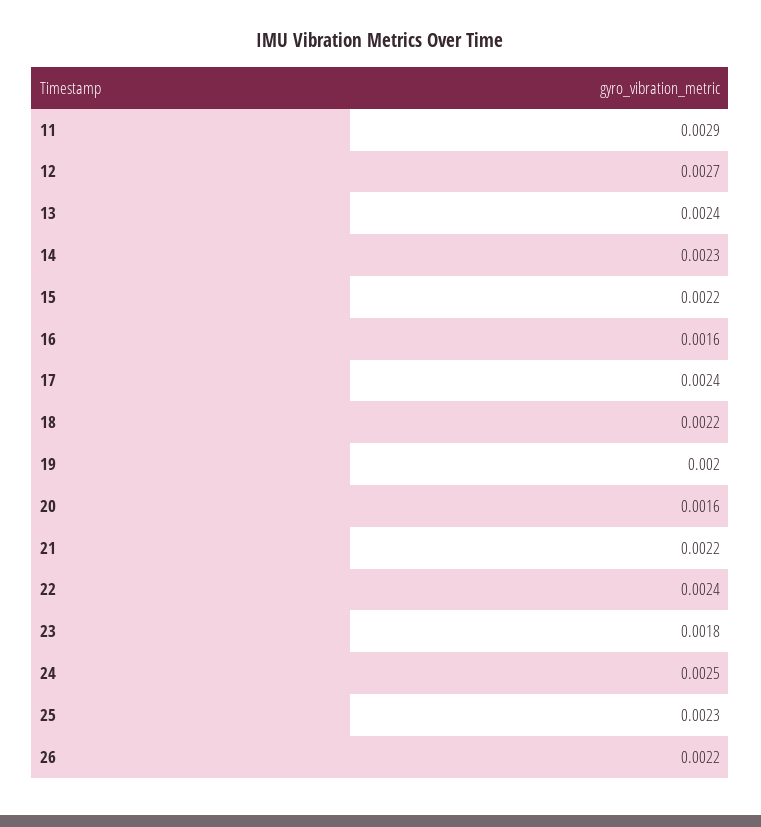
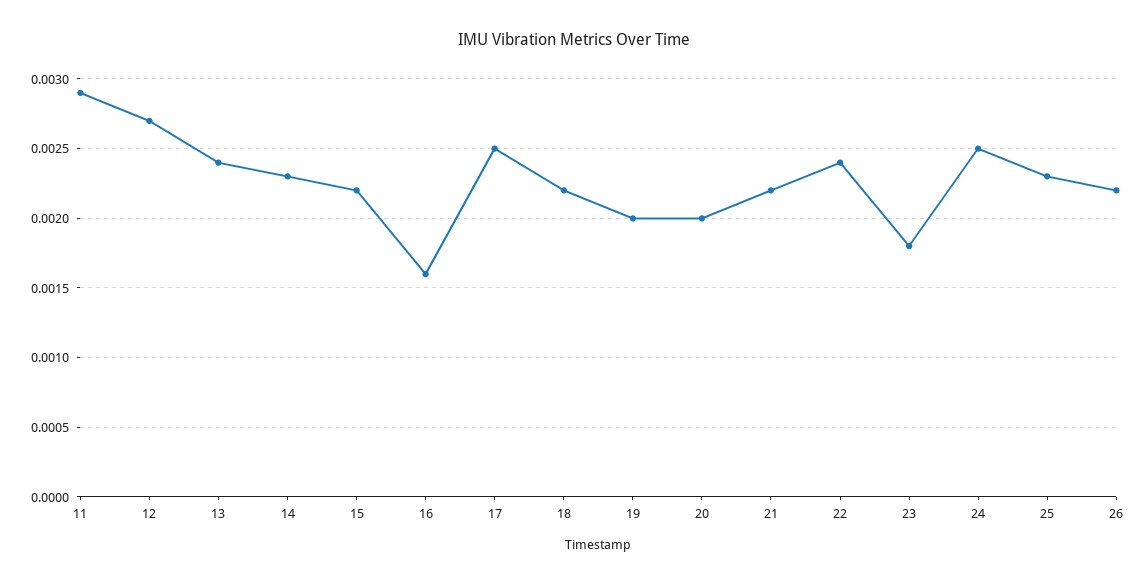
17: 0.0024 -> 0.0025
20: 0.0016 -> 0.002

